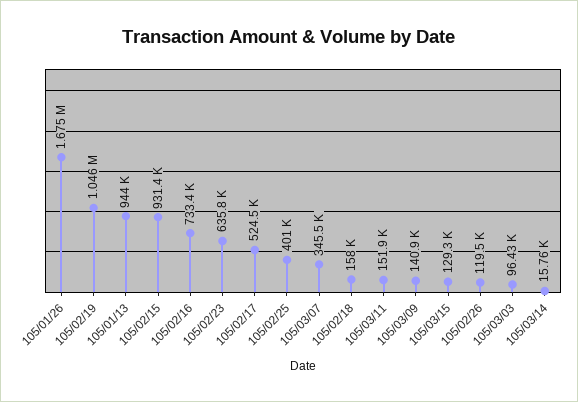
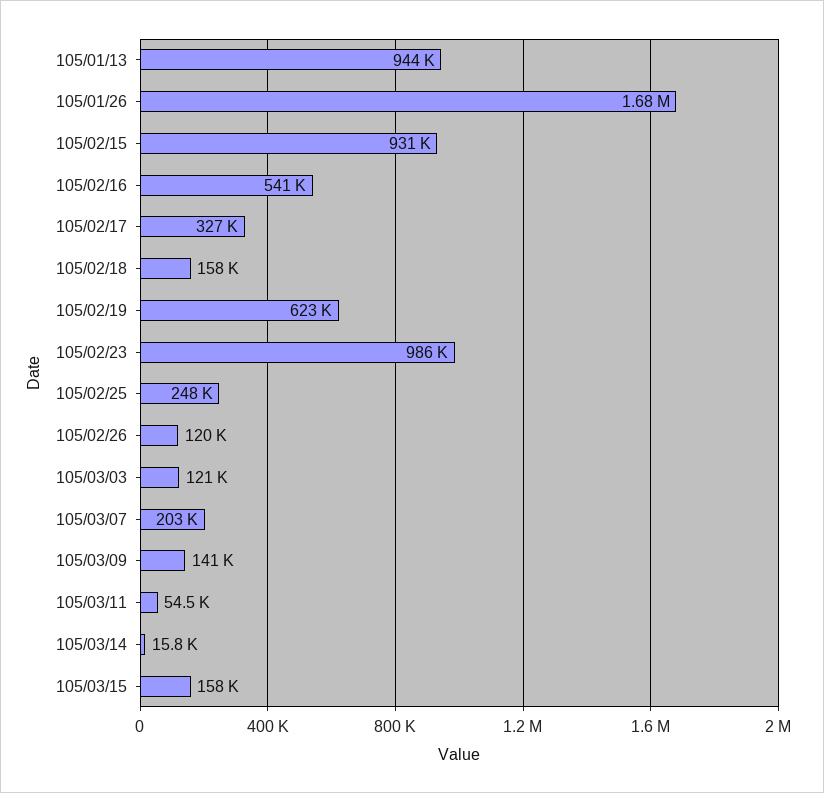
105/02/19: 1046000 -> 623000
105/02/16: 733400 -> 541000
105/02/23: 635800 -> 986000
105/02/17: 524500 -> 327000
105/02/25: 401000 -> 248000
105/03/07: 345500 -> 203000
105/03/11: 151900 -> 54500
105/03/15: 129300 -> 158000
105/03/03: 96430 -> 121000

